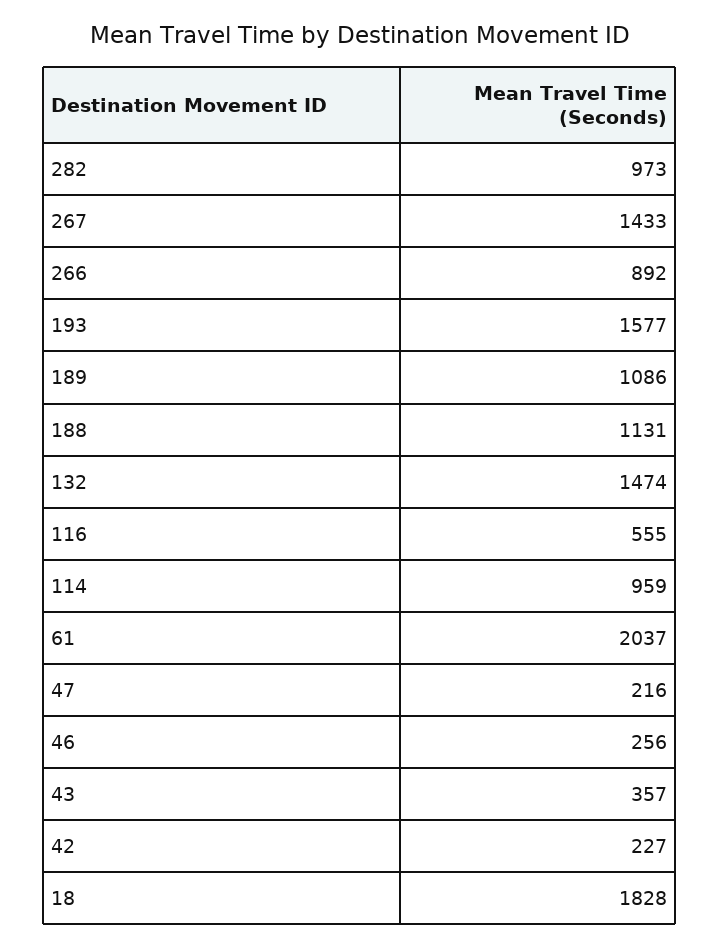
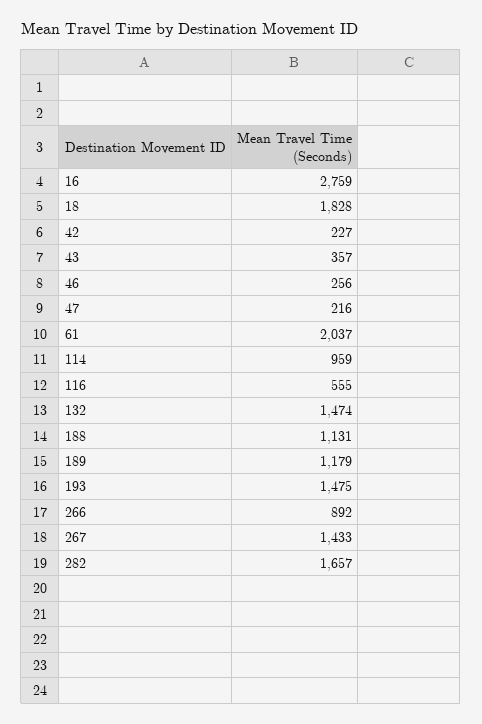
282: 973 -> 1657
193: 1577 -> 1475
189: 1086 -> 1179
16: none -> 2759

